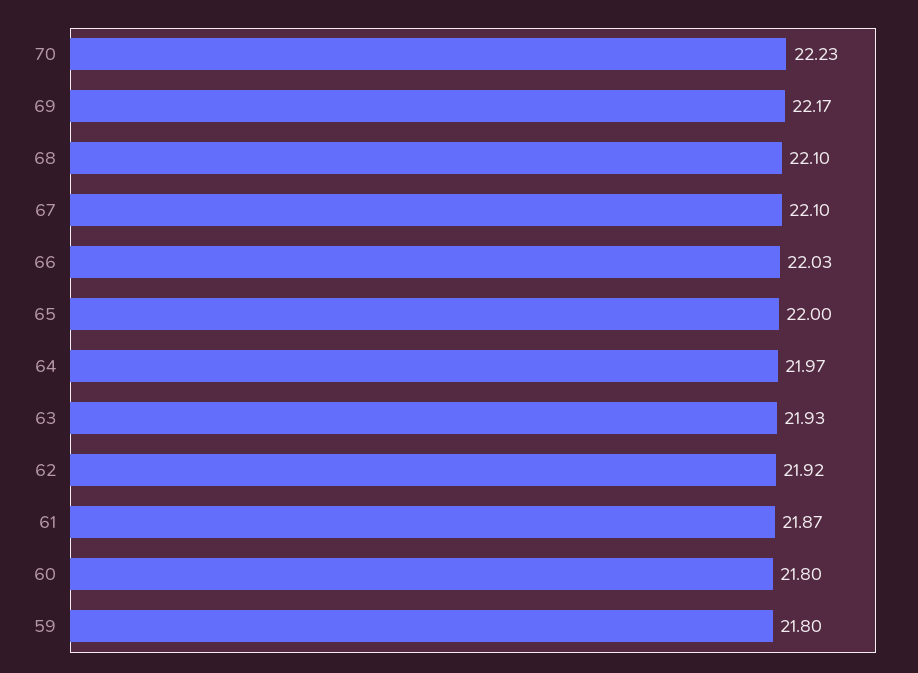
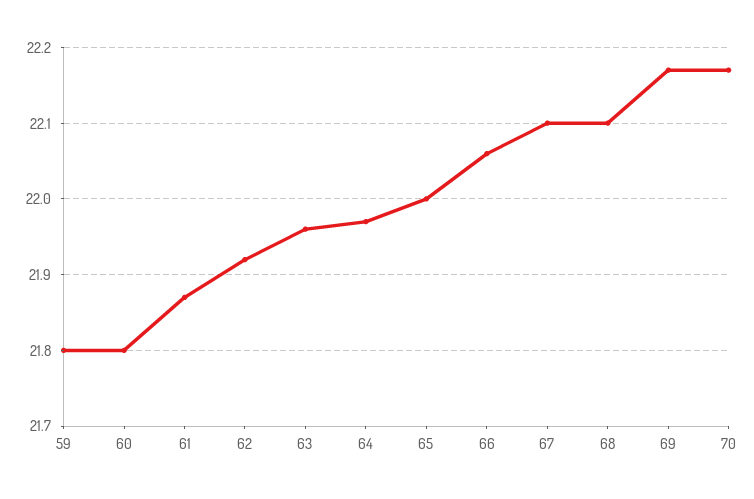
70: 22.23 -> 22.17
66: 22.03 -> 22.06
63: 21.93 -> 21.96

